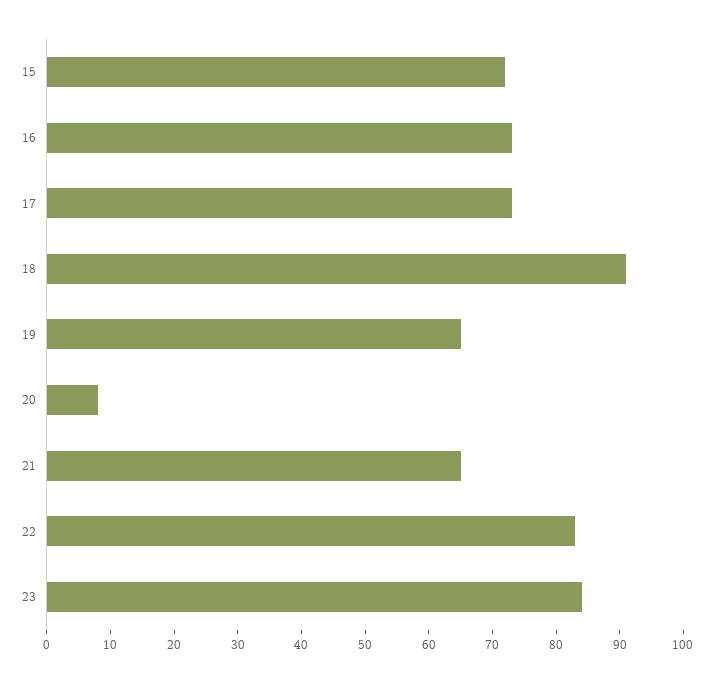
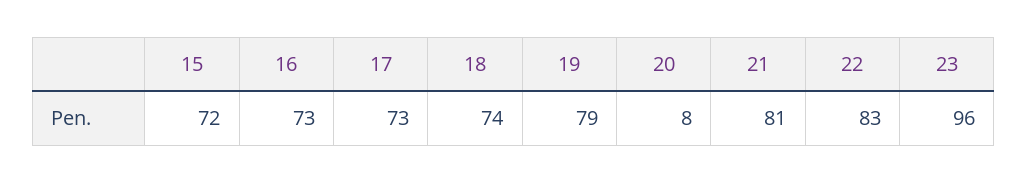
18: 90 -> 74
19: 65 -> 79
21: 65 -> 81
23: 85 -> 96

